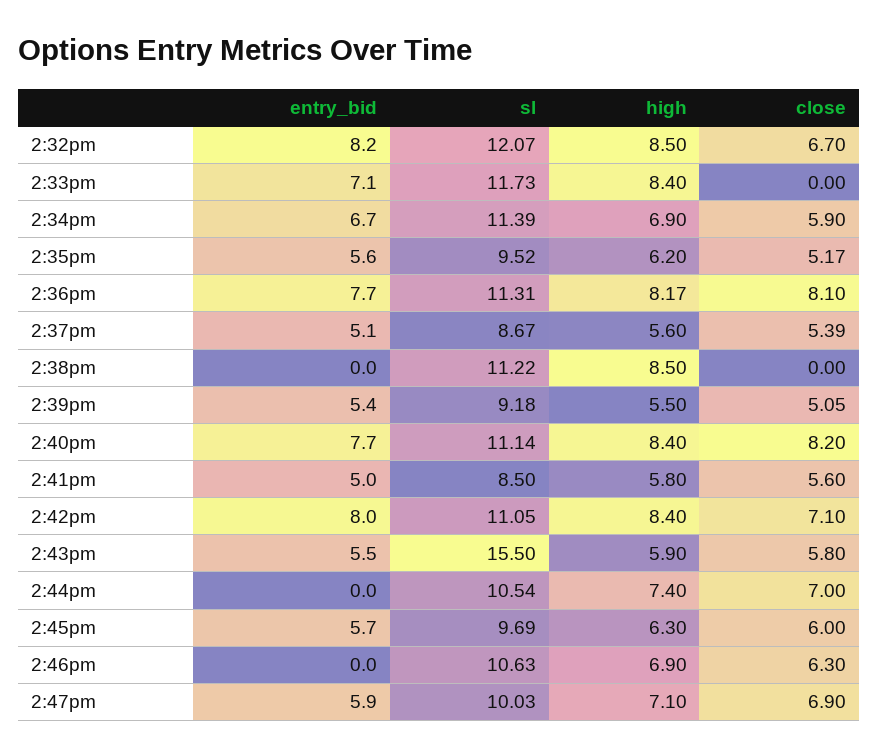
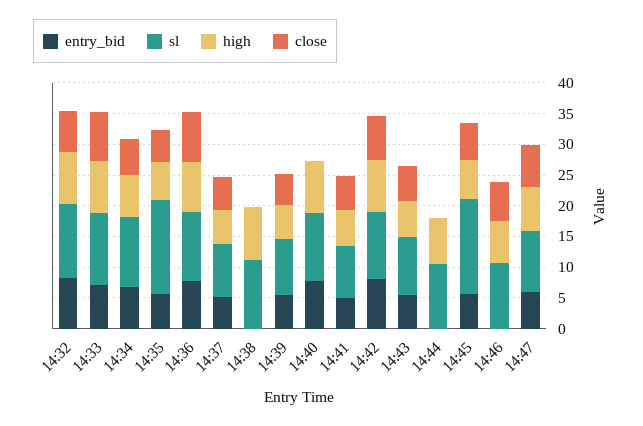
close, 2:33pm: 0 -> 7.5
sl, 2:35pm: 9.52 -> 15
close, 2:40pm: 8.2 -> 0
sl, 2:43pm: 15.5 -> 10
close, 2:44pm: 7 -> 0
sl, 2:45pm: 9.69 -> 15

